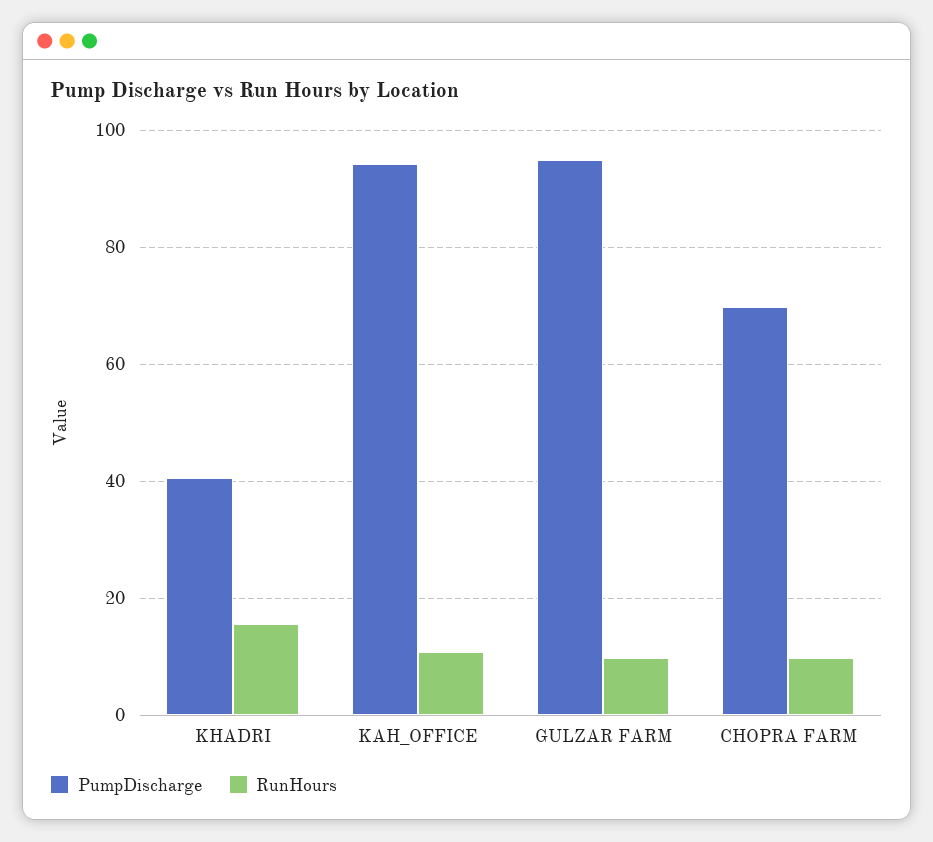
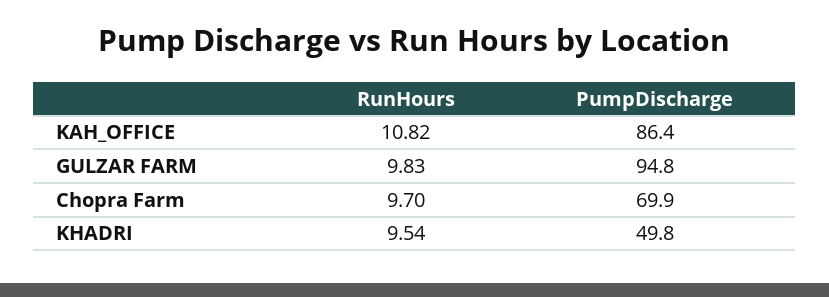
PumpDischarge, KHADRI: 40 -> 49.8
RunHours, KHADRI: 16 -> 9.54
PumpDischarge, KAH_OFFICE: 94 -> 86.4

